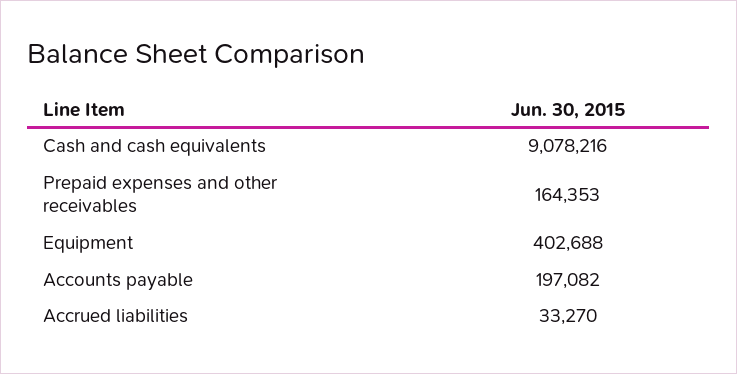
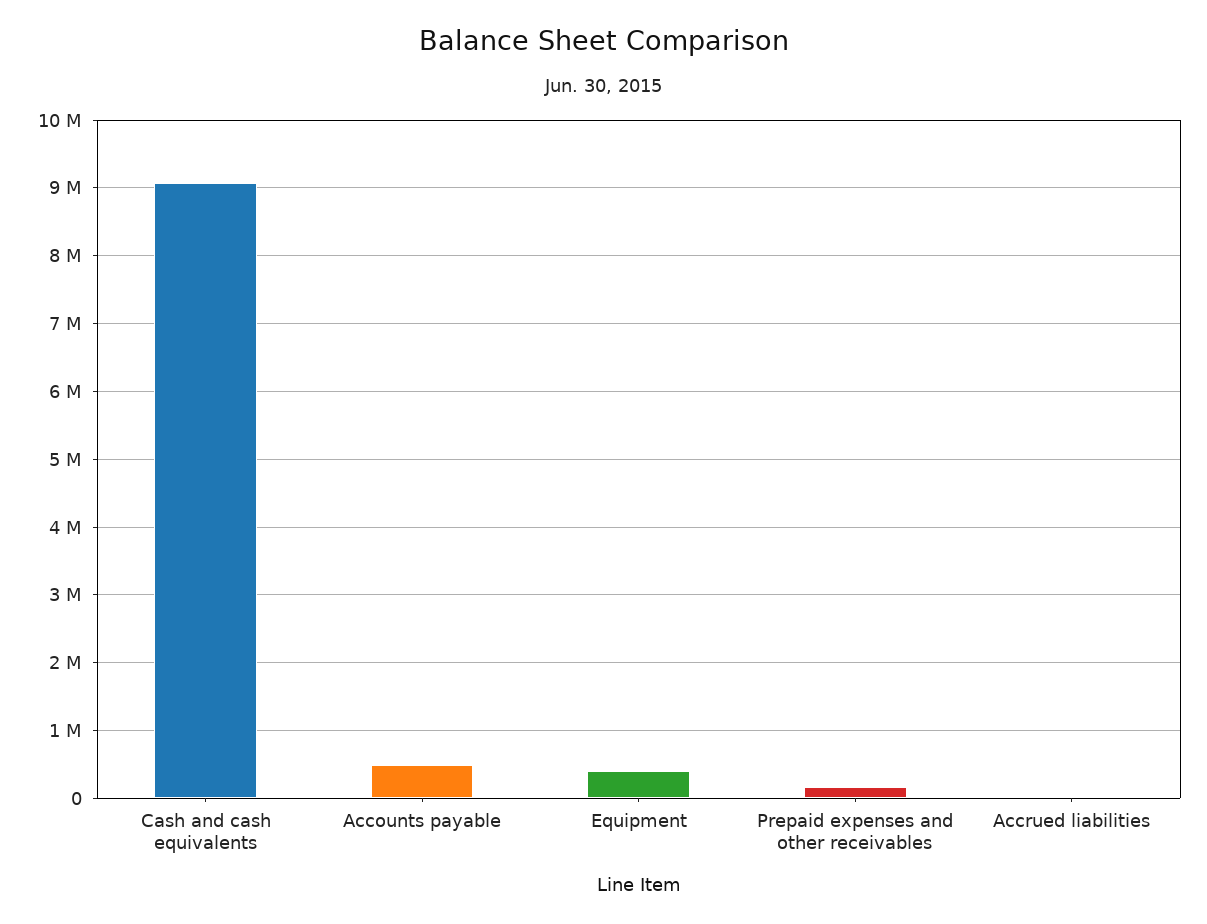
Accounts payable: 197082 -> 500000

